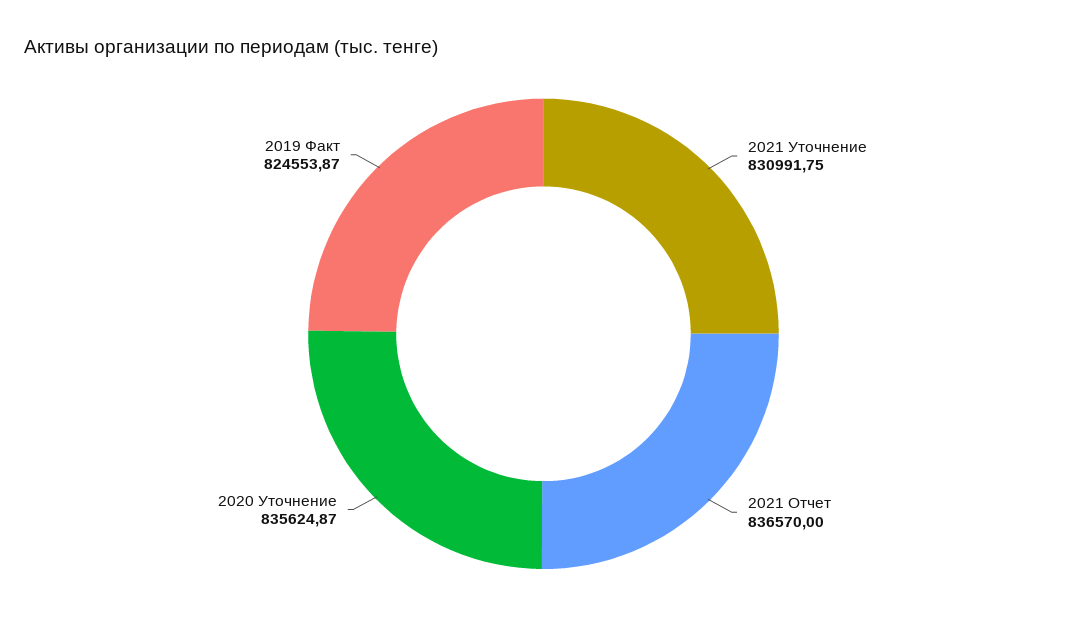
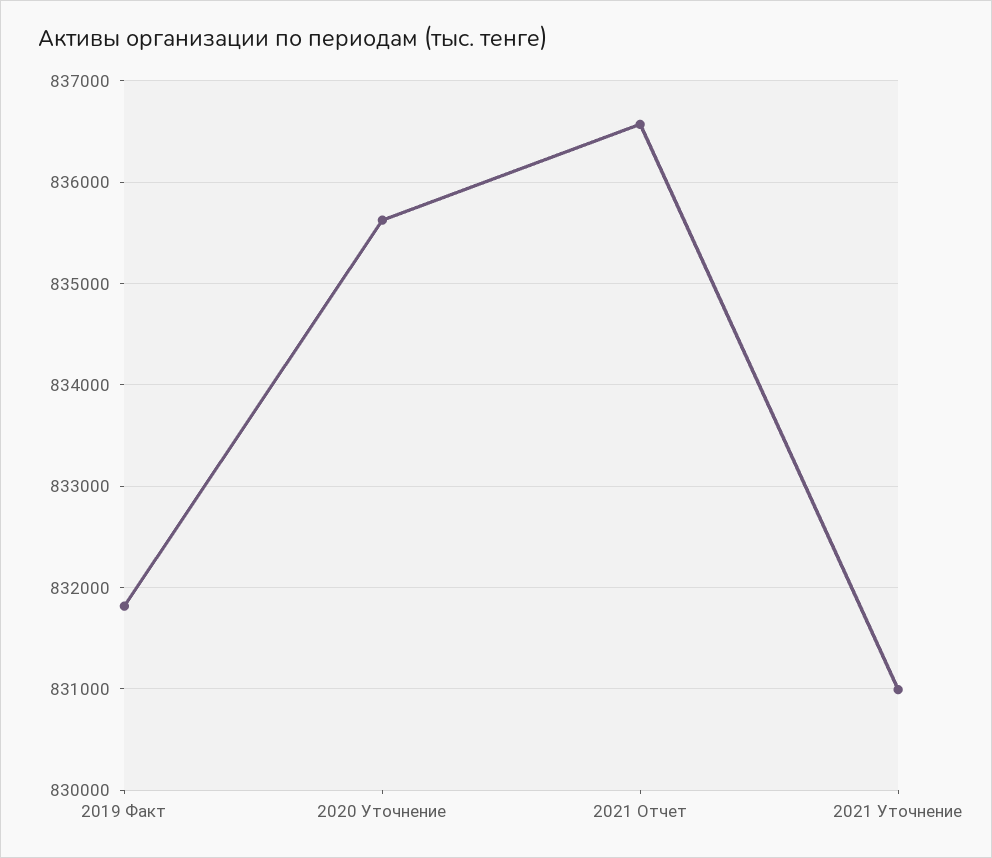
2019 Факт: 824553.87 -> 831800

